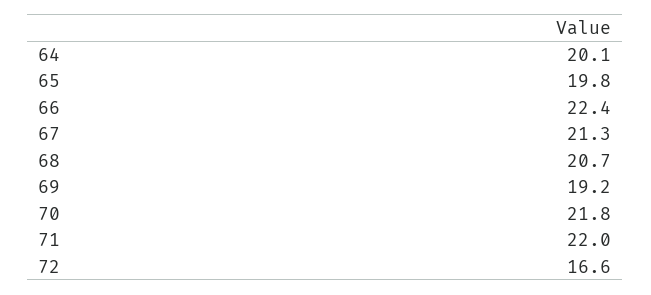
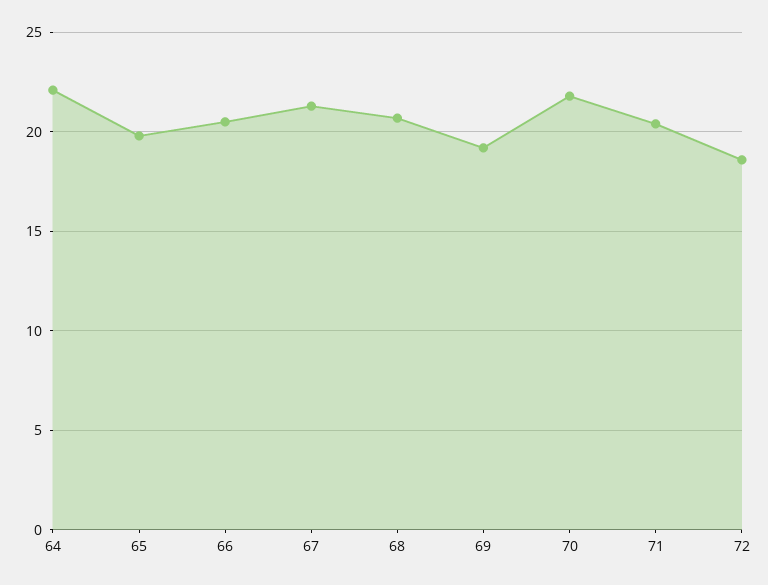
64: 20.1 -> 22
66: 22.4 -> 20.5
71: 22 -> 20.5
72: 16.6 -> 18.5

